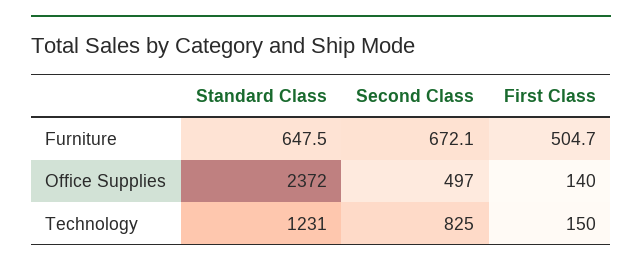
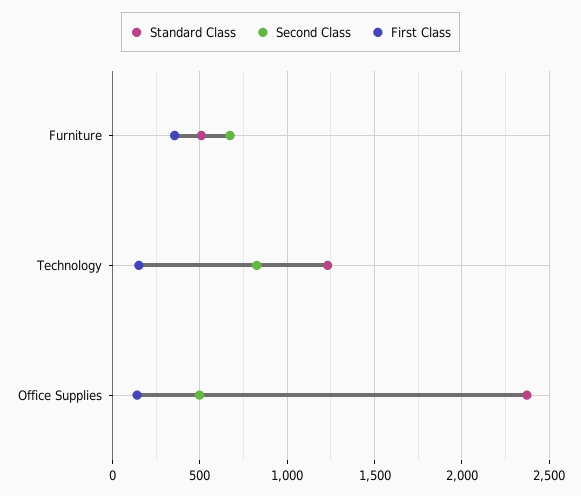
Standard Class, Furniture: 647.5 -> 500
First Class, Furniture: 504.7 -> 350

